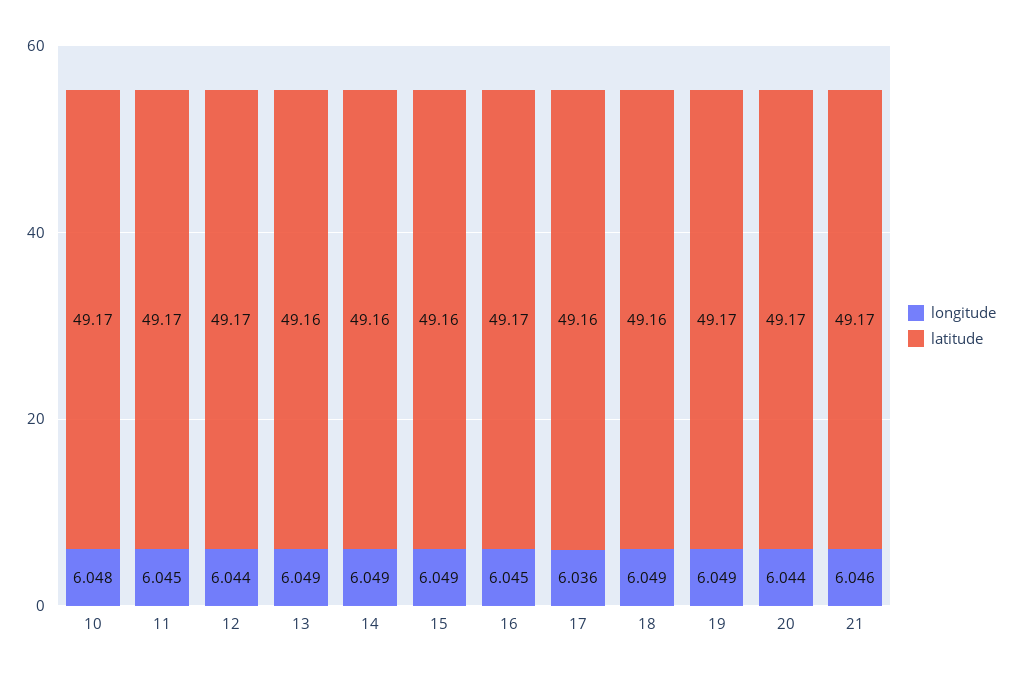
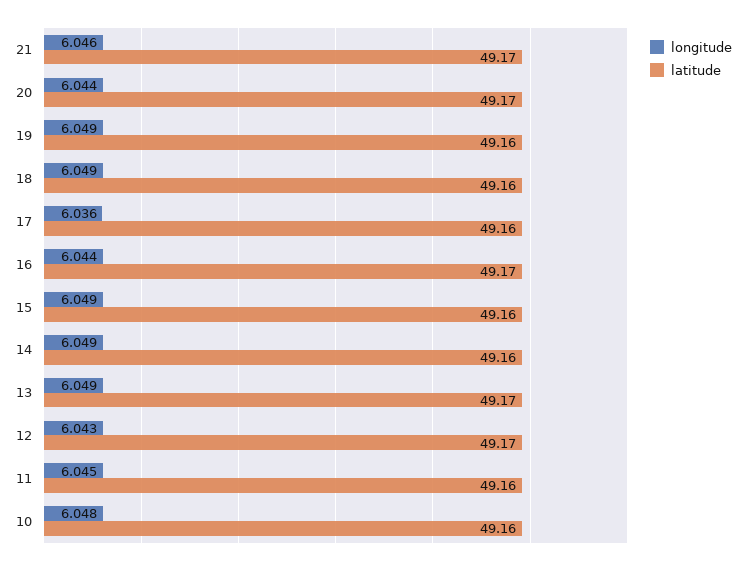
latitude, 10: 49.17 -> 49.16
latitude, 11: 49.17 -> 49.16
longitude, 12: 6.044 -> 6.043
latitude, 13: 49.16 -> 49.17
longitude, 16: 6.045 -> 6.044
latitude, 19: 49.17 -> 49.16

